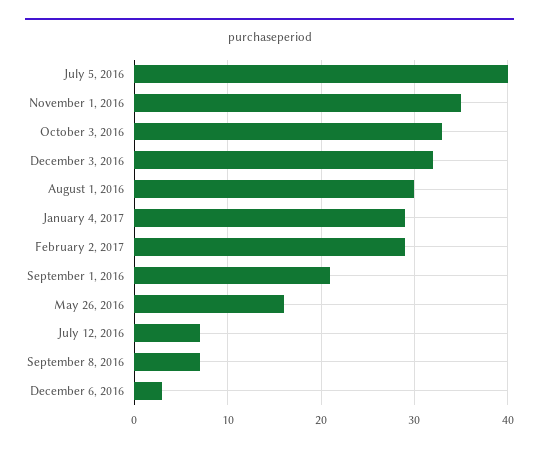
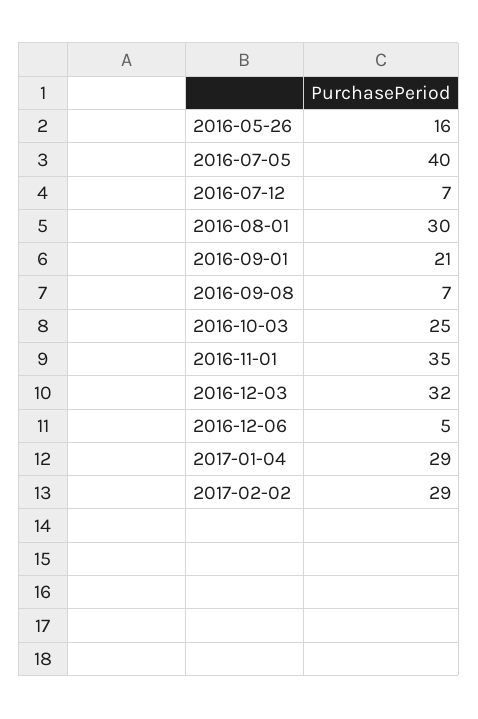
October 3, 2016: 33 -> 25
December 6, 2016: 3 -> 5

